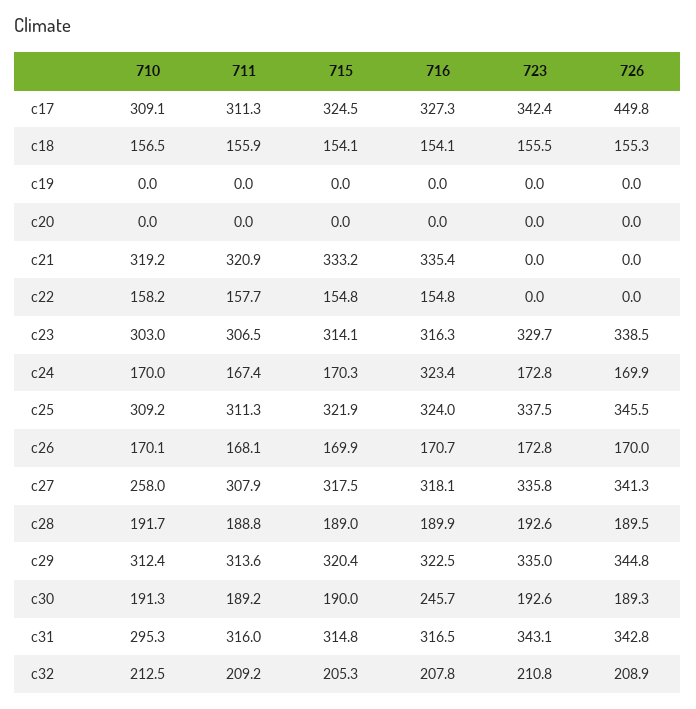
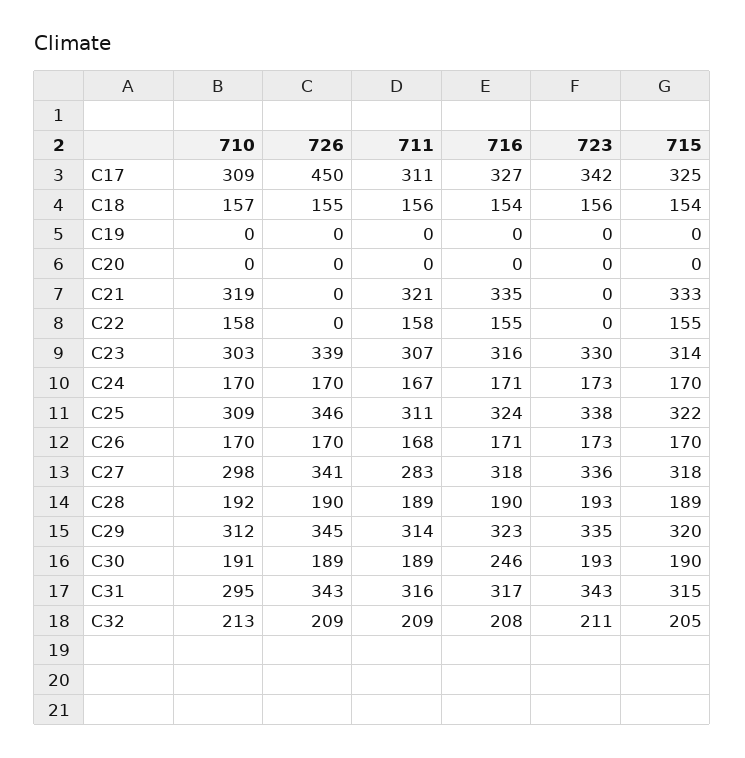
716, c24: 323.4 -> 171
710, c27: 258 -> 298
711, c27: 307.9 -> 283

